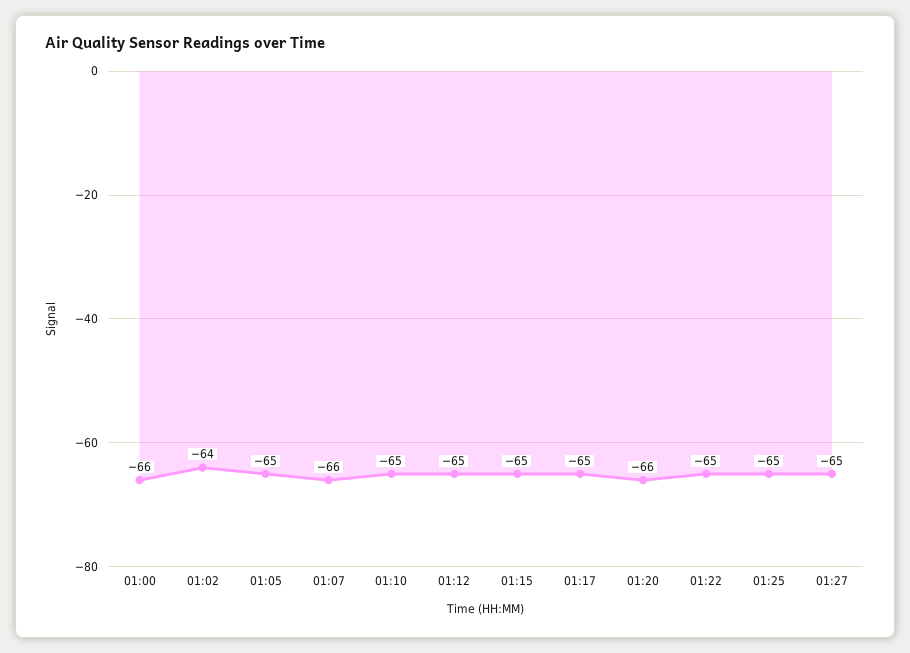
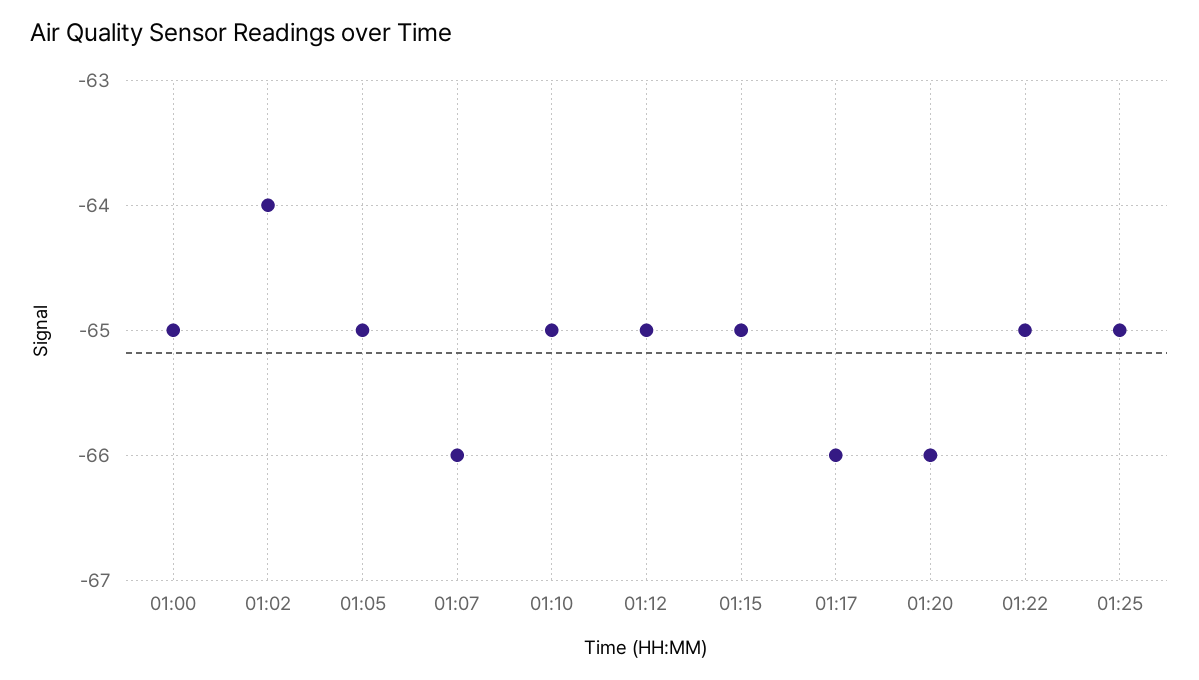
01:00: -66 -> -65
01:17: -65 -> -66
01:27: -65 -> none

